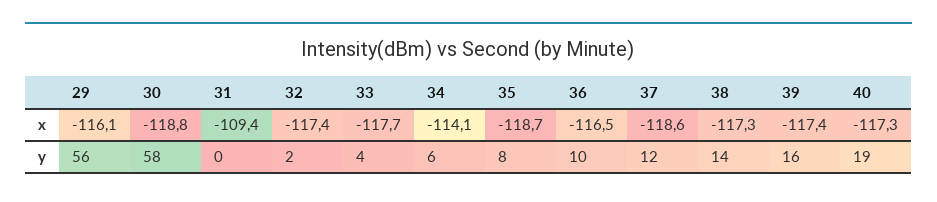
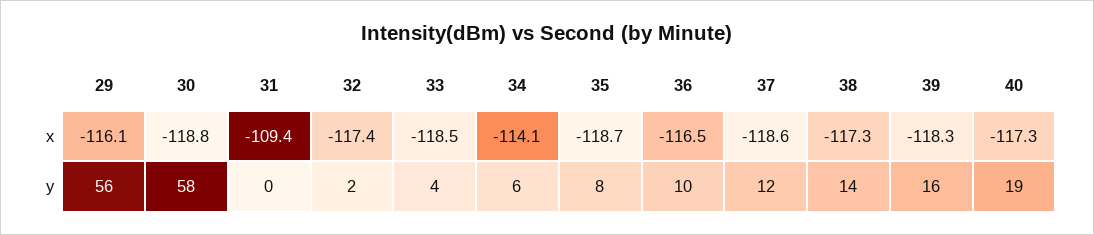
33, x: -117.7 -> -118.5
39, x: -117.4 -> -118.3

